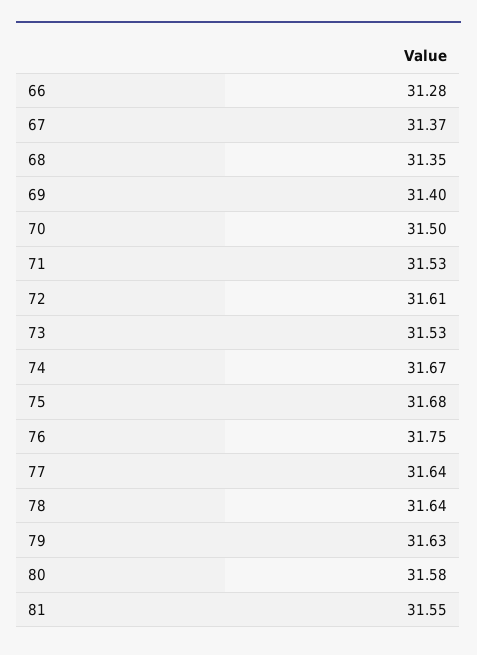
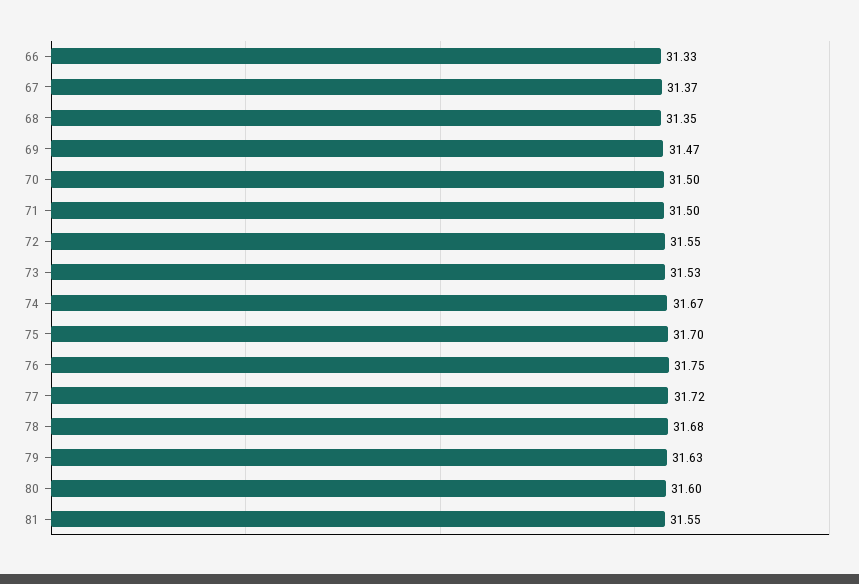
66: 31.28 -> 31.33
69: 31.4 -> 31.47
71: 31.53 -> 31.5
72: 31.61 -> 31.55
75: 31.68 -> 31.7
77: 31.64 -> 31.72
78: 31.64 -> 31.68
80: 31.58 -> 31.6

